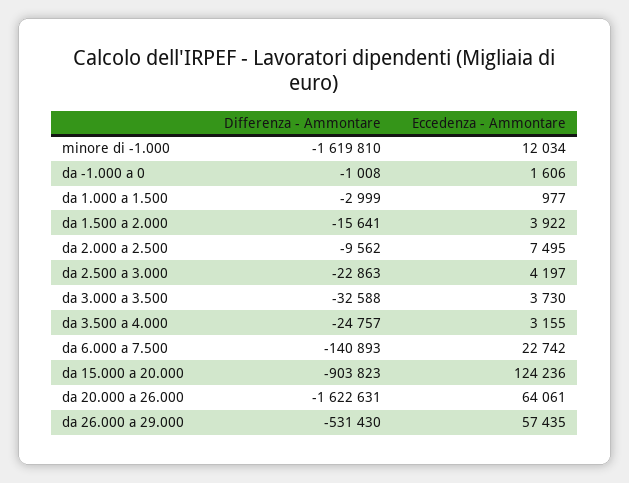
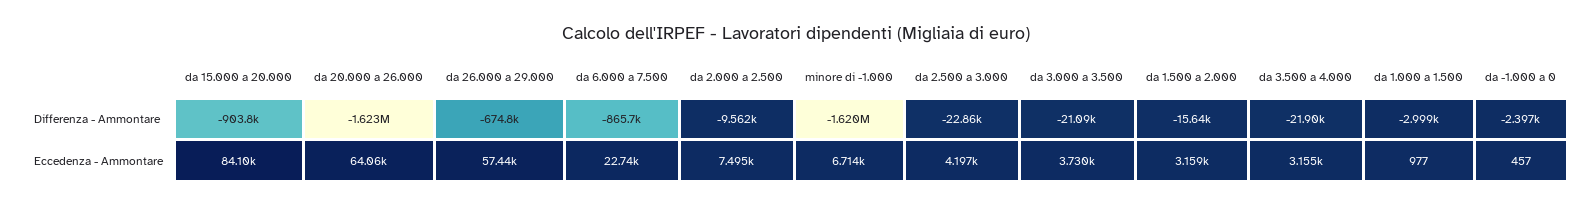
Eccedenza - Ammontare, minore di -1.000: 12034 -> 6714
Differenza - Ammontare, da -1.000 a 0: -1008 -> -2397
Eccedenza - Ammontare, da -1.000 a 0: 1606 -> 457
Eccedenza - Ammontare, da 1.500 a 2.000: 3922 -> 3159
Differenza - Ammontare, da 3.000 a 3.500: -32588 -> -21090
Differenza - Ammontare, da 3.500 a 4.000: -24757 -> -21900
Differenza - Ammontare, da 6.000 a 7.500: -140893 -> -865700
Eccedenza - Ammontare, da 15.000 a 20.000: 124236 -> 84100
Differenza - Ammontare, da 26.000 a 29.000: -531430 -> -674800

